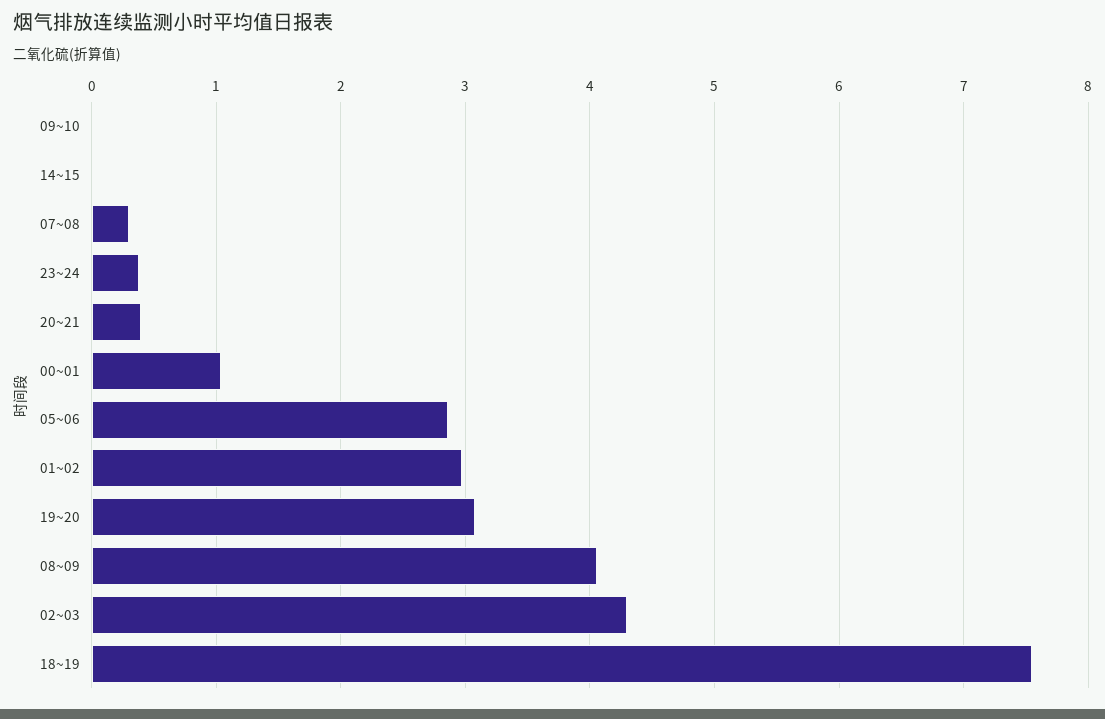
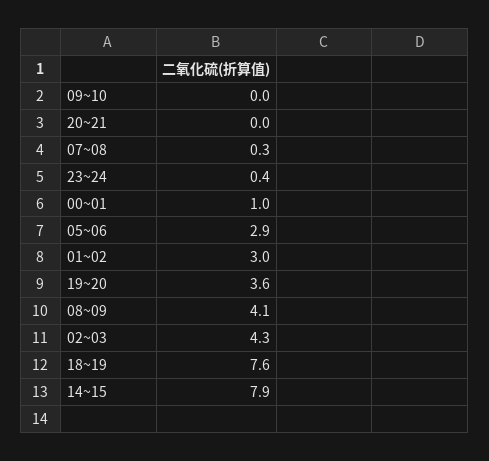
14~15: 0 -> 7.9
20~21: 0.4 -> 0
19~20: 3.1 -> 3.6

